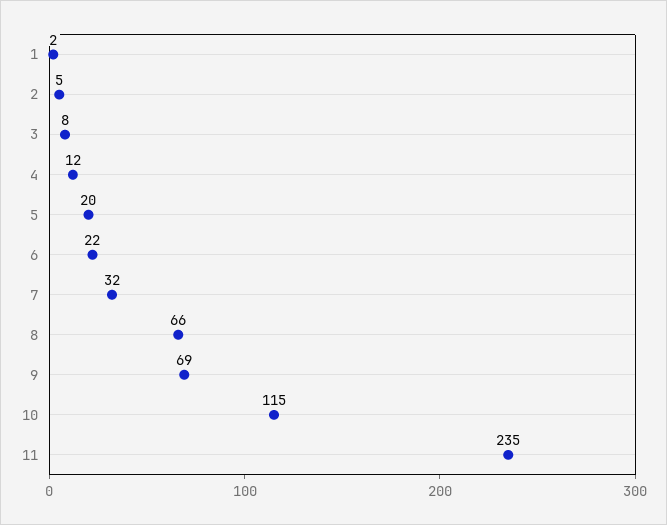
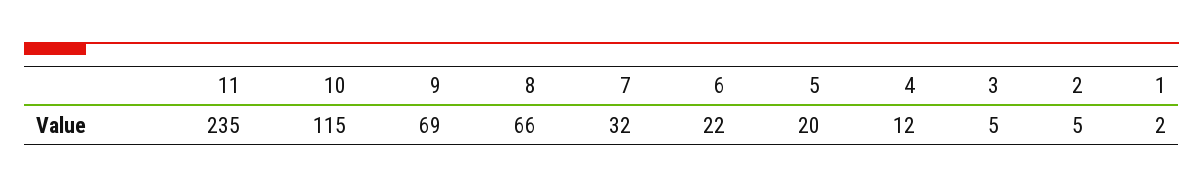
3: 8 -> 5

